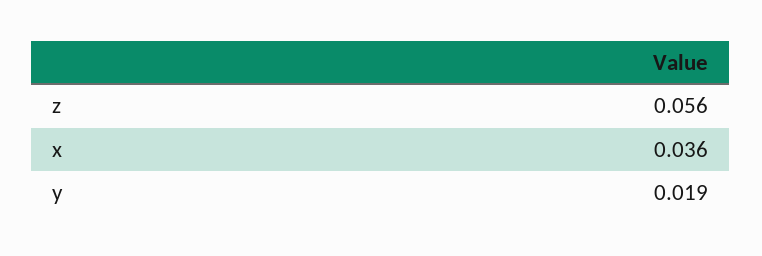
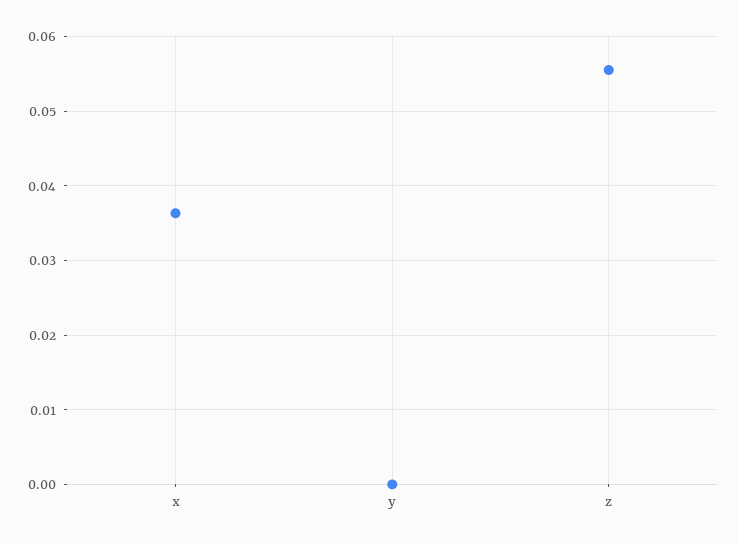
y: 0.019 -> 0

